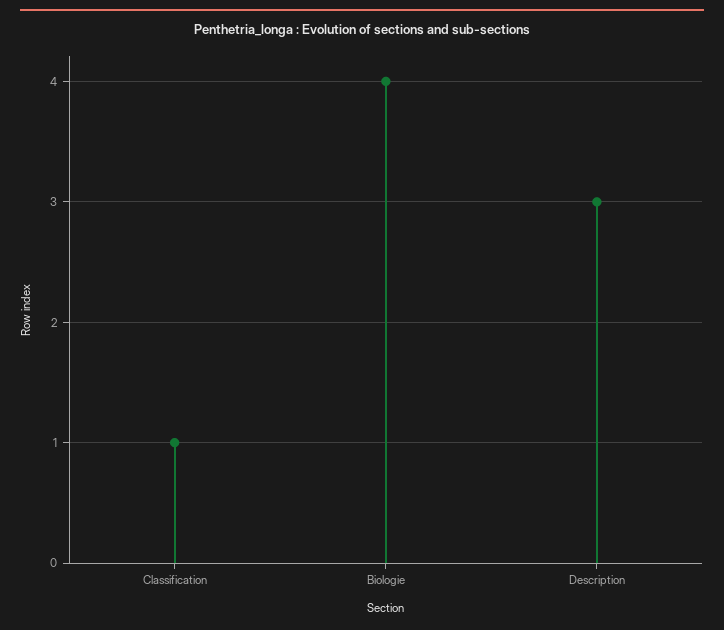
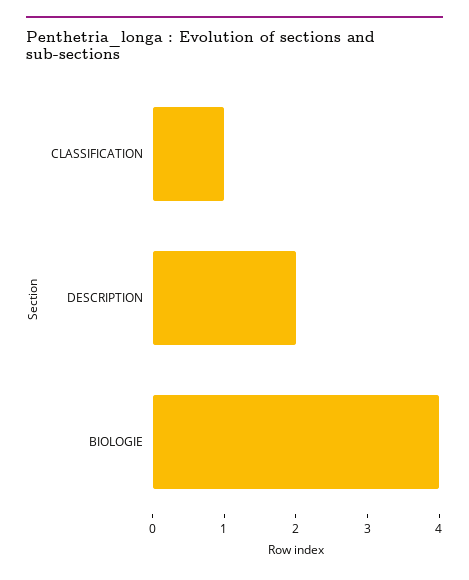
Description: 3 -> 2

